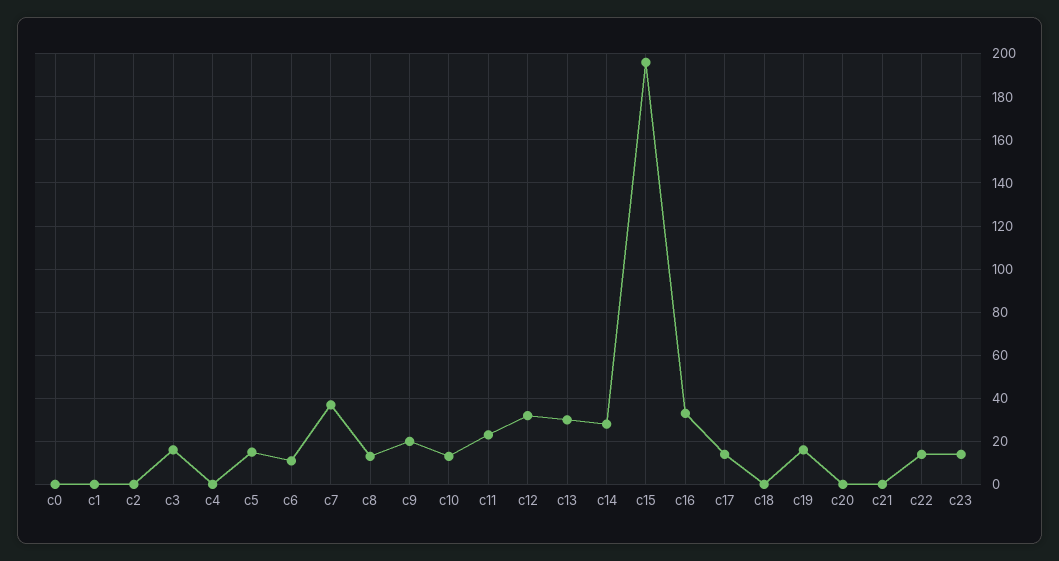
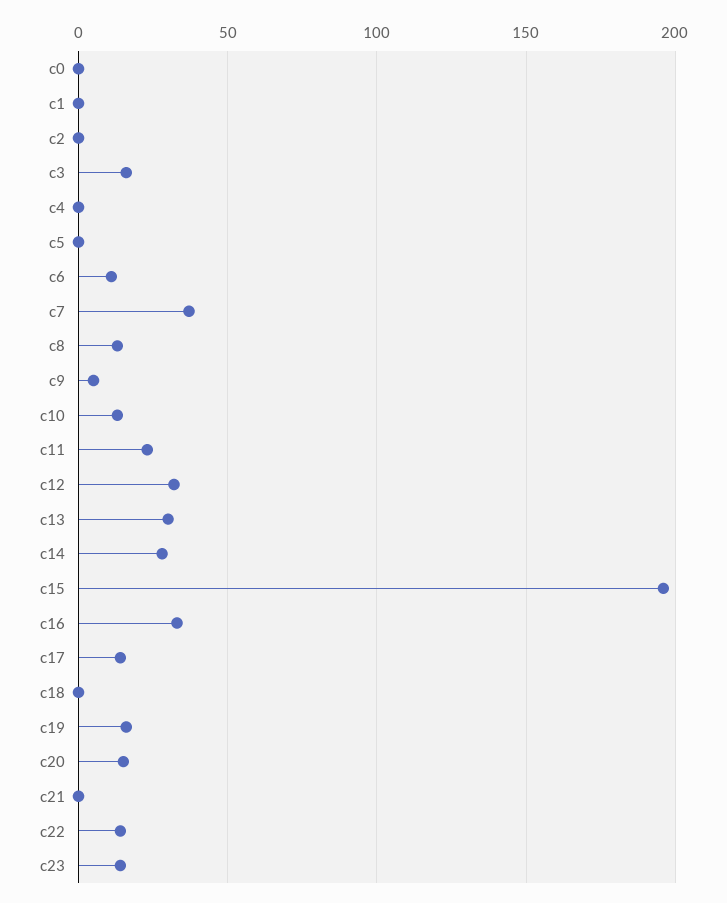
c5: 15 -> 0
c9: 20 -> 5
c20: 0 -> 15

